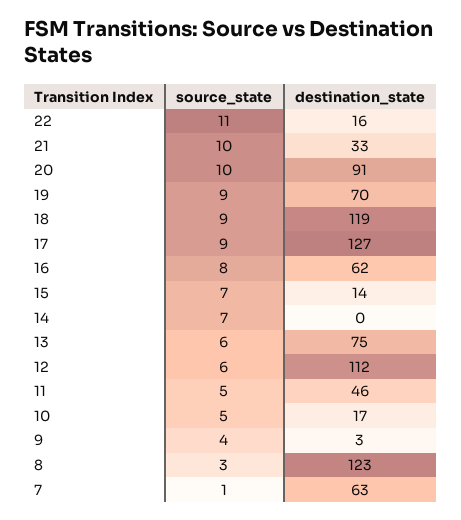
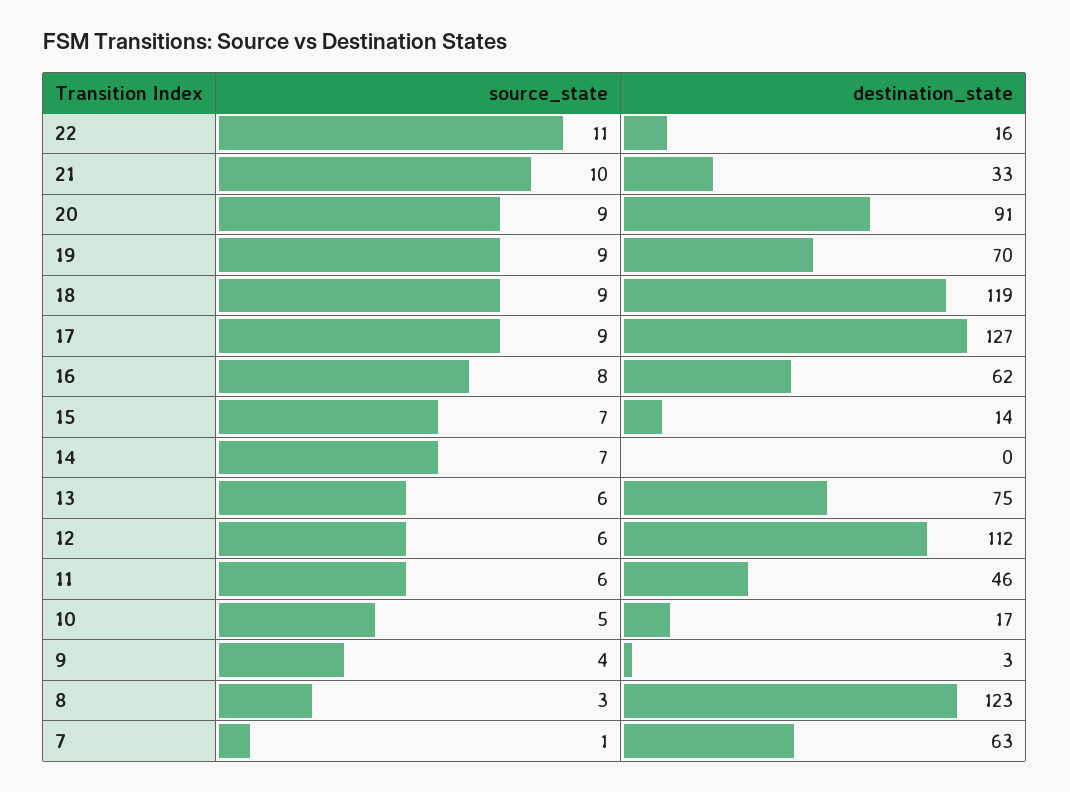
source_state, 20: 10 -> 9
source_state, 11: 5 -> 6

